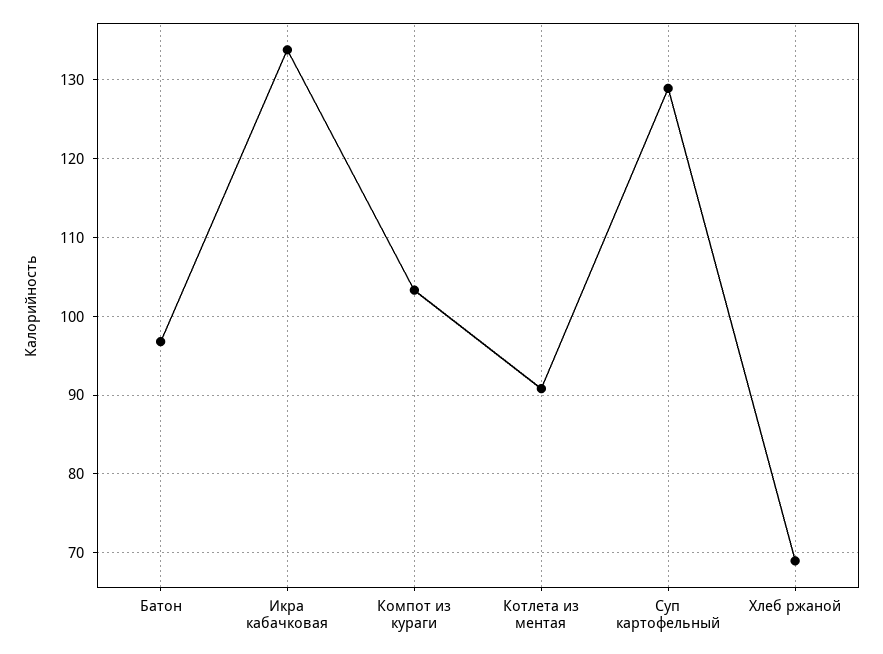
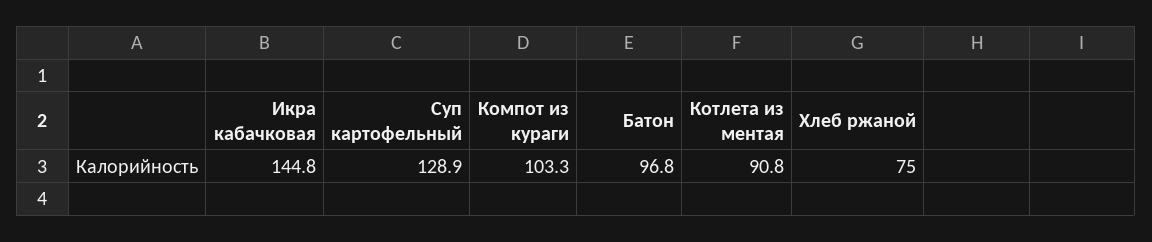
Икра кабачковая: 134 -> 144.8
Хлеб ржаной: 69 -> 75

